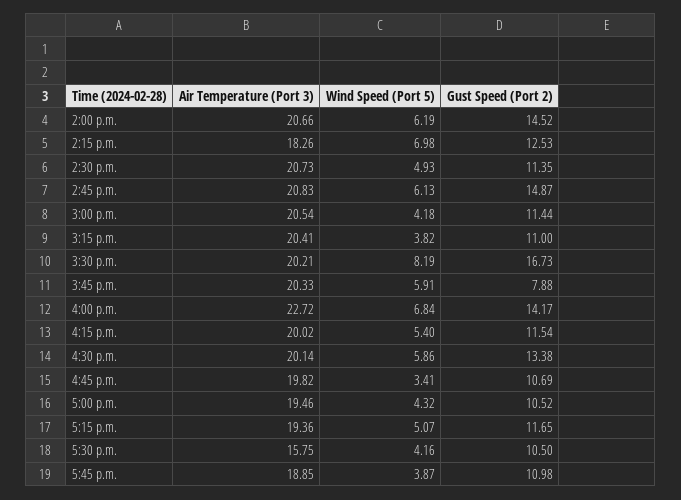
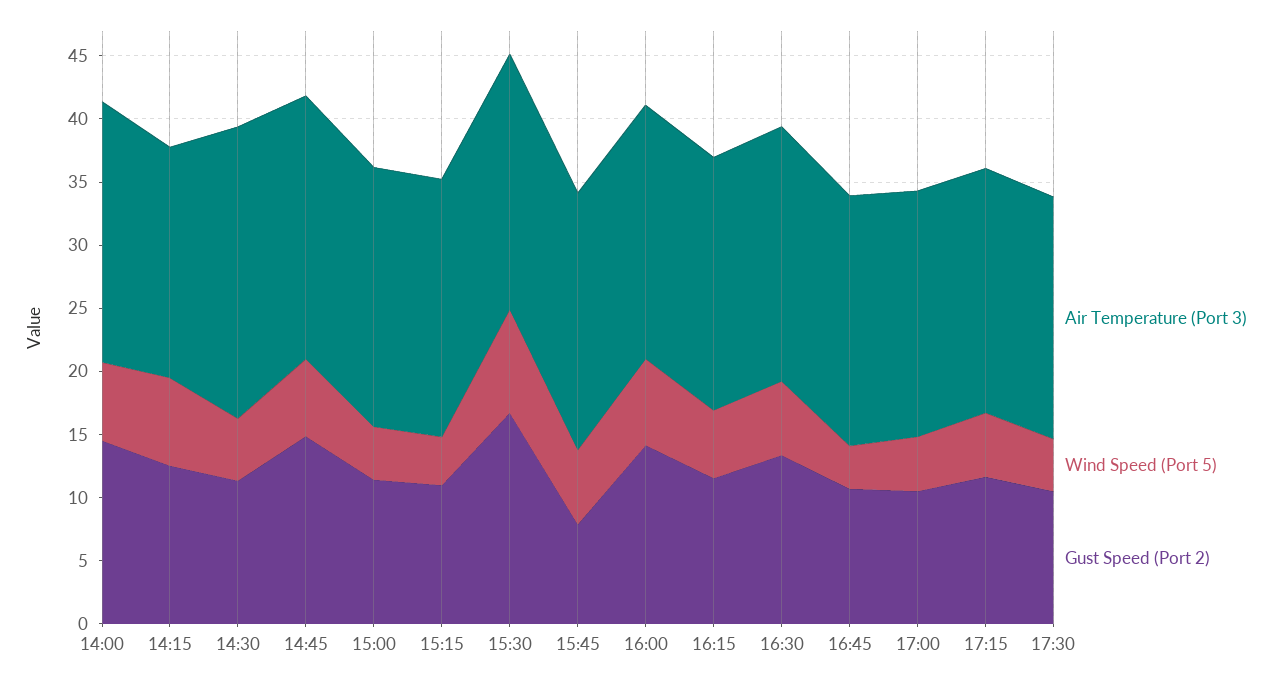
Air Temperature (Port 3), 2:30 p.m.: 20.73 -> 23
Air Temperature (Port 3), 4:00 p.m.: 22.72 -> 20
Air Temperature (Port 3), 5:30 p.m.: 15.75 -> 19
Air Temperature (Port 3), 5:45 p.m.: 18.85 -> none
Wind Speed (Port 5), 5:45 p.m.: 3.87 -> none
Gust Speed (Port 2), 5:45 p.m.: 10.98 -> none

